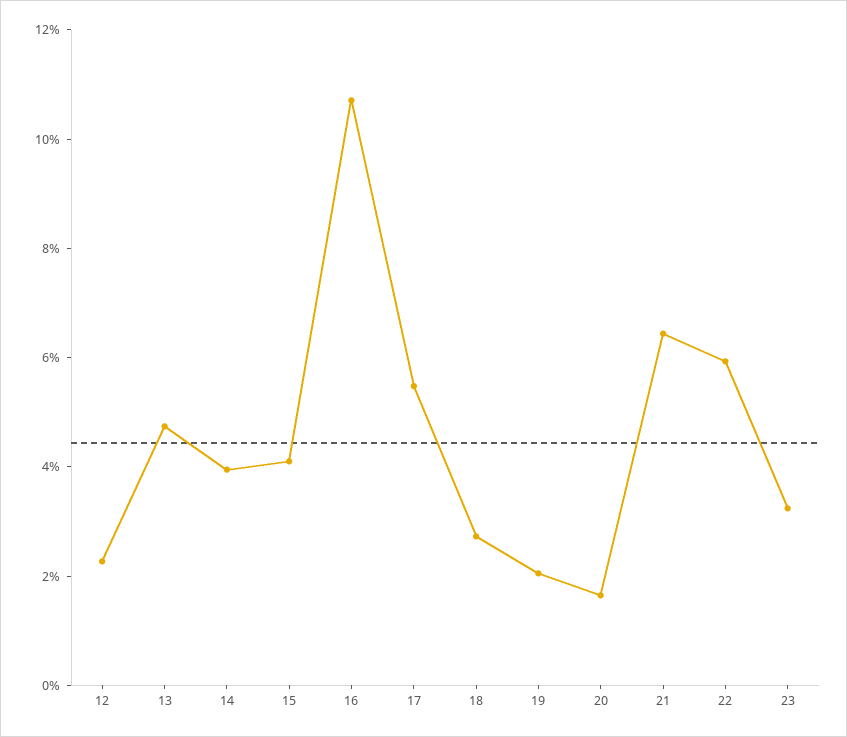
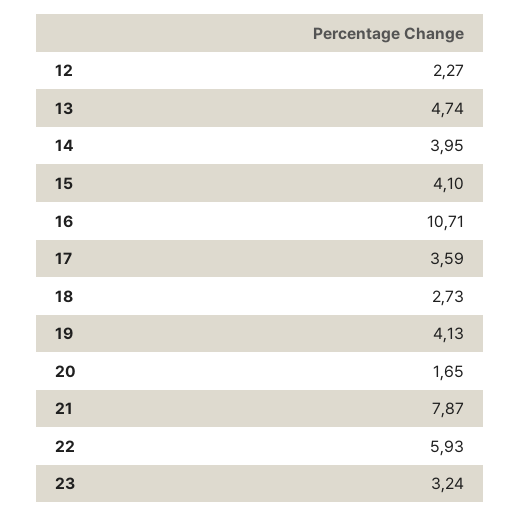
17: 5.5 -> 3.59
19: 2 -> 4.13
21: 6.5 -> 7.87

